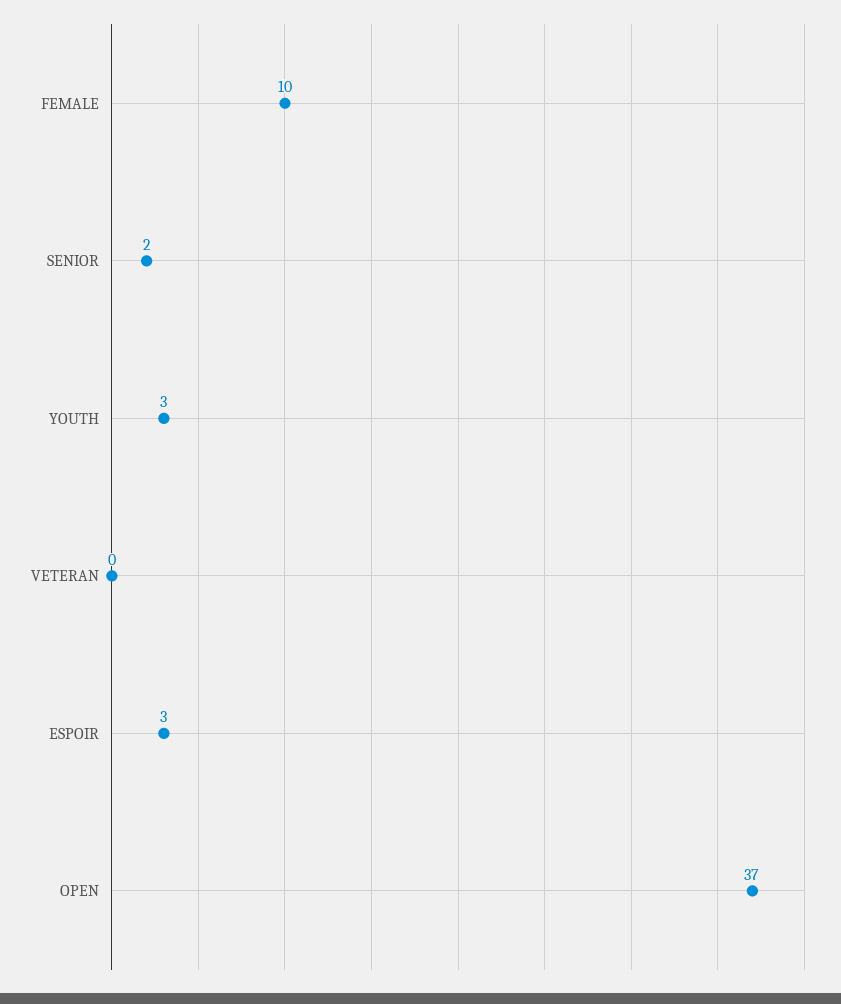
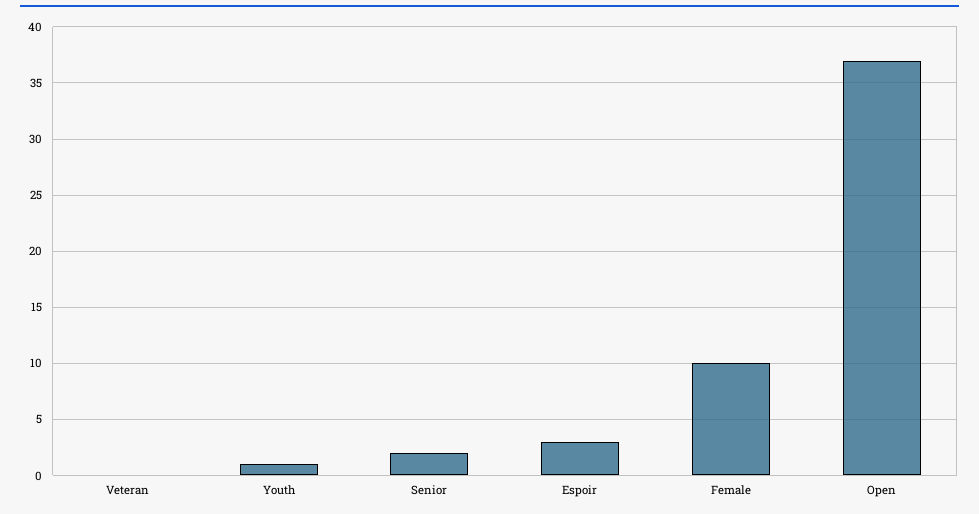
YOUTH: 3 -> 1

